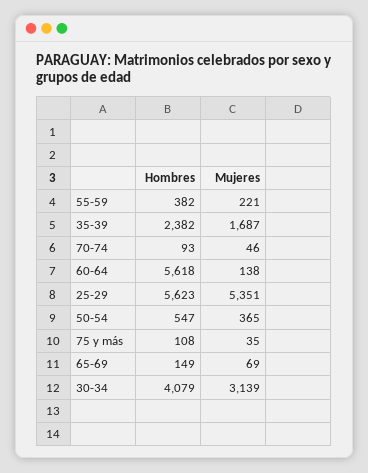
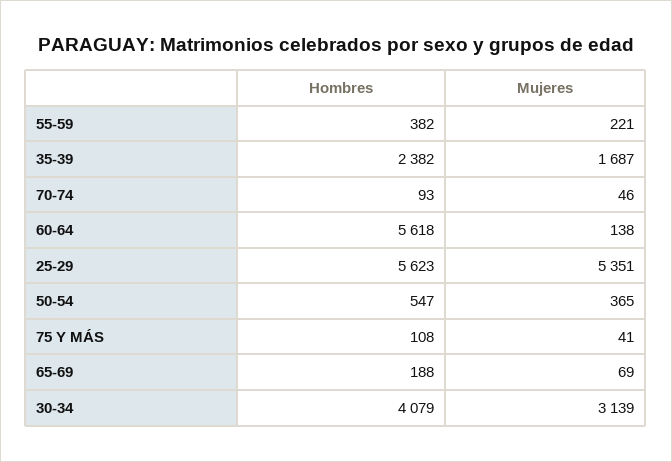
Mujeres, 75 y más: 35 -> 41
Hombres, 65-69: 149 -> 188

